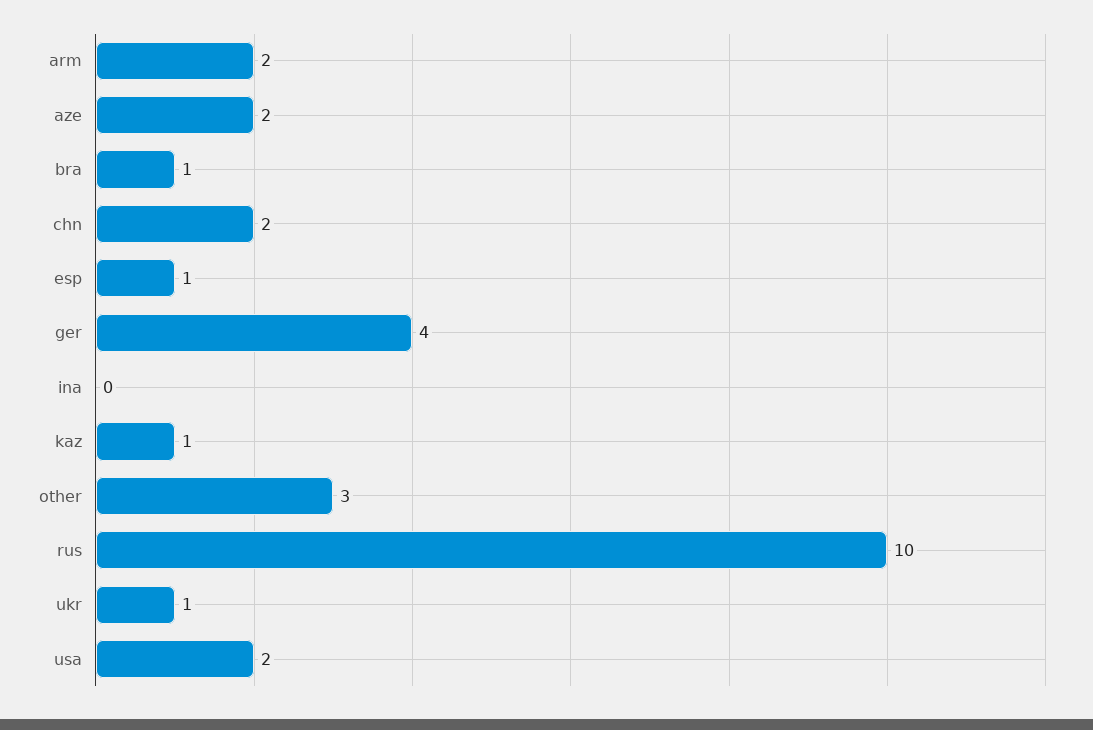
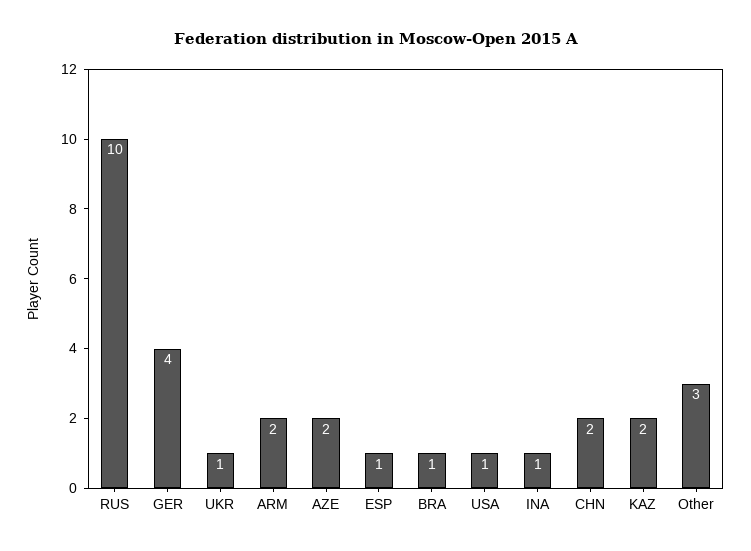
ina: 0 -> 1
kaz: 1 -> 2
usa: 2 -> 1

